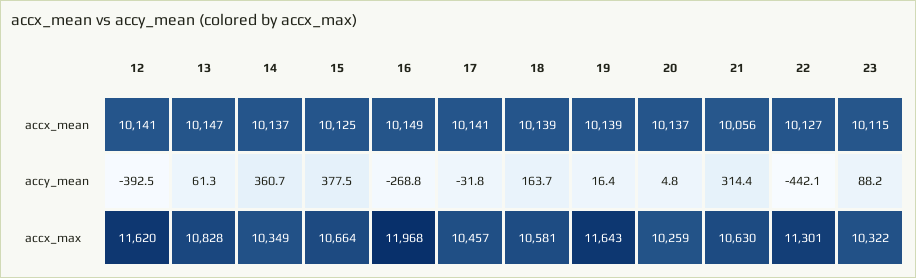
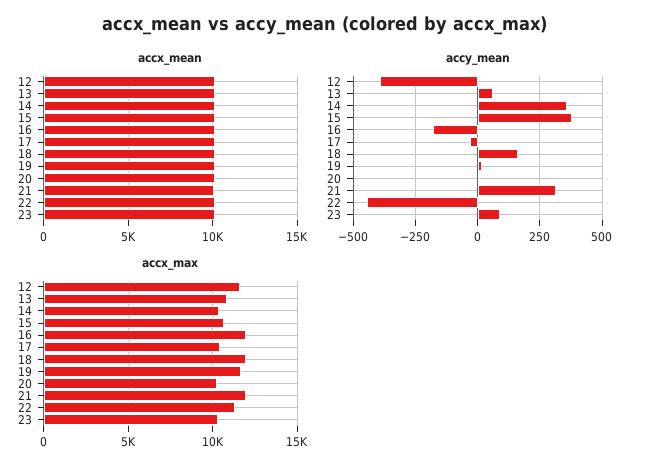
accy_mean, 16: -268.8 -> -175
accx_max, 18: 10581 -> 12000
accx_max, 21: 10630 -> 12000

